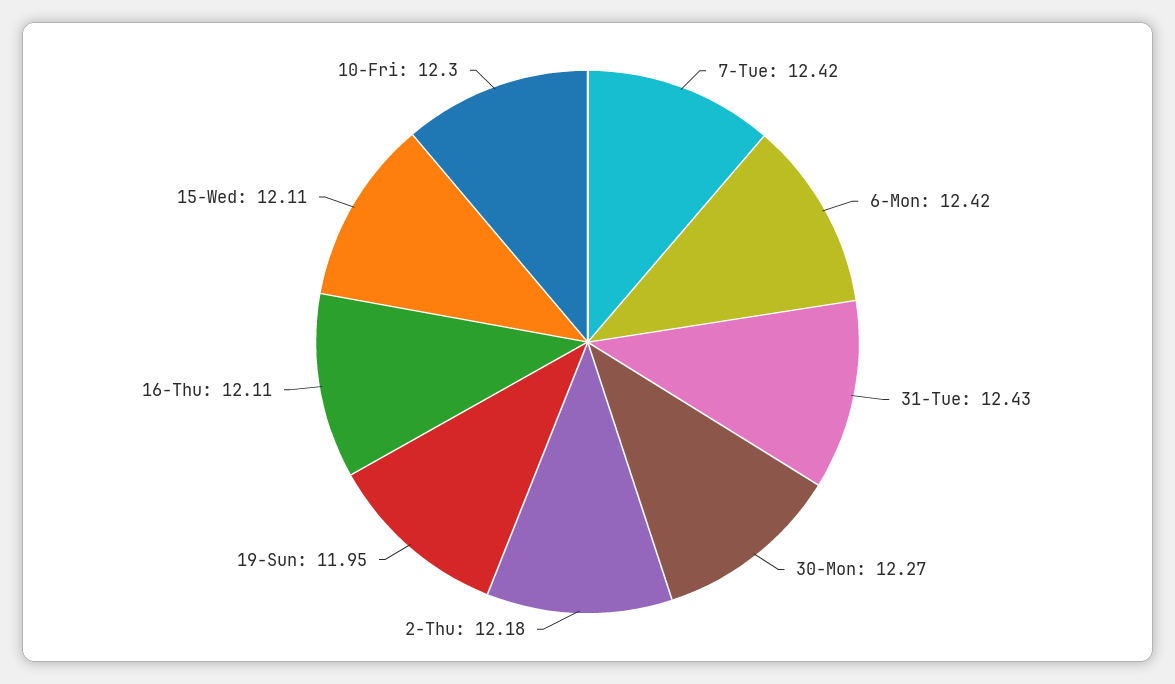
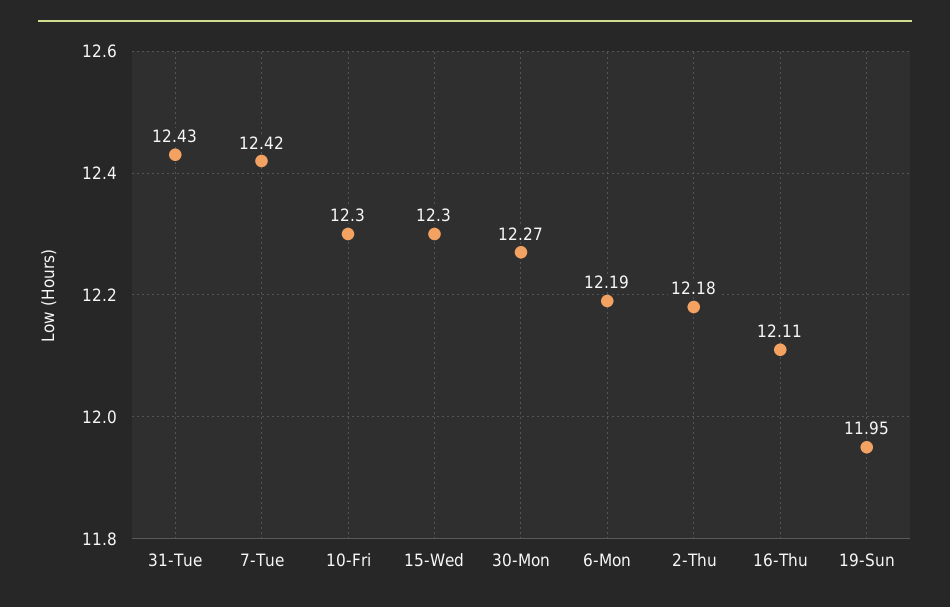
6-Mon: 12.42 -> 12.19
15-Wed: 12.11 -> 12.3

